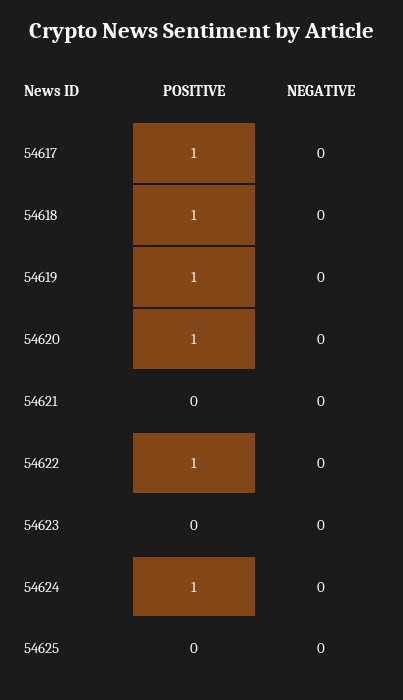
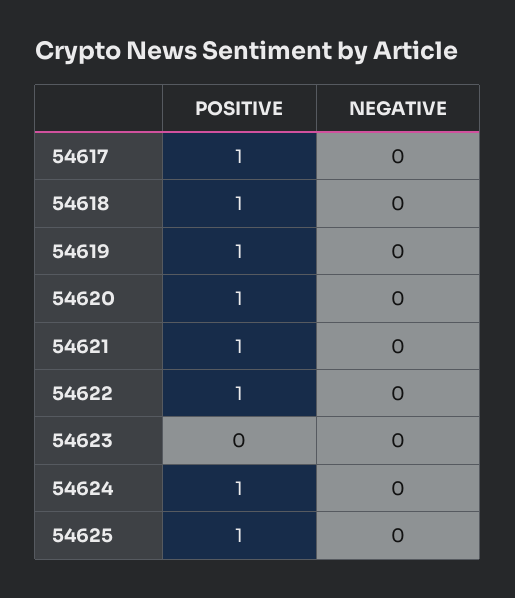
POSITIVE, 54621: 0 -> 1
POSITIVE, 54625: 0 -> 1

